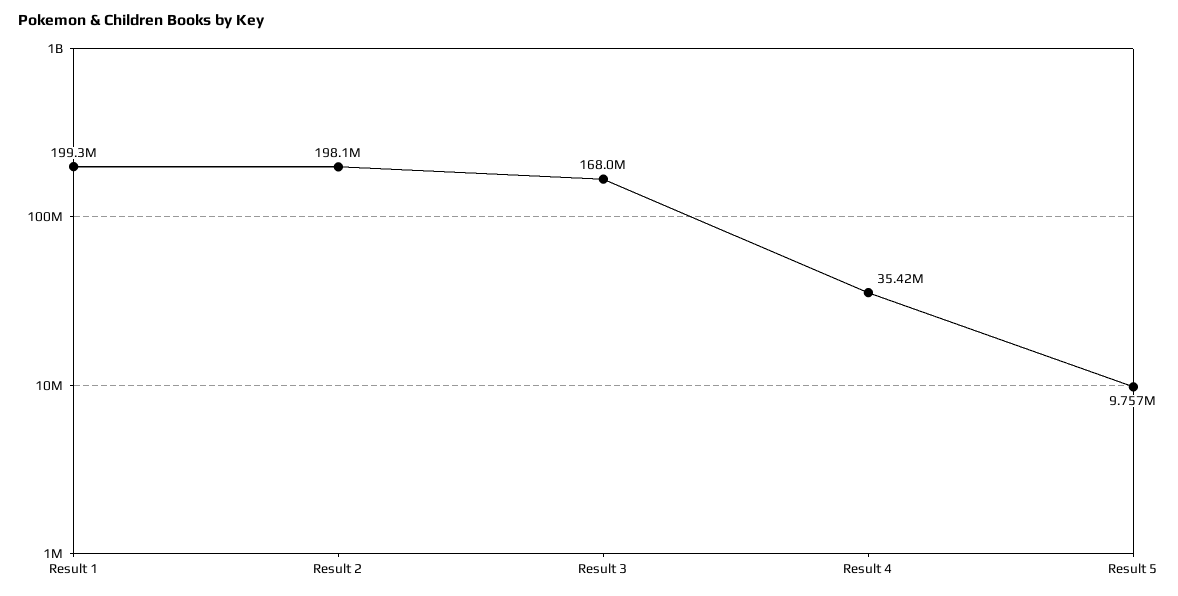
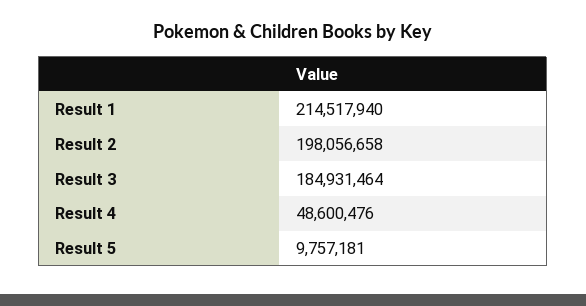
Result 1: 199300000 -> 214517940
Result 3: 168000000 -> 184931464
Result 4: 35420000 -> 48600476

